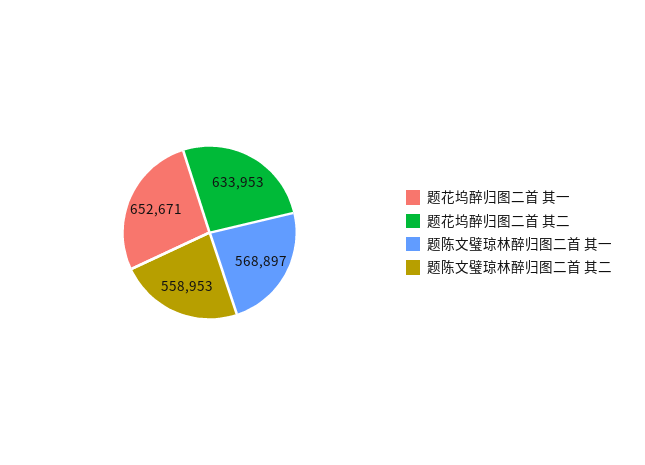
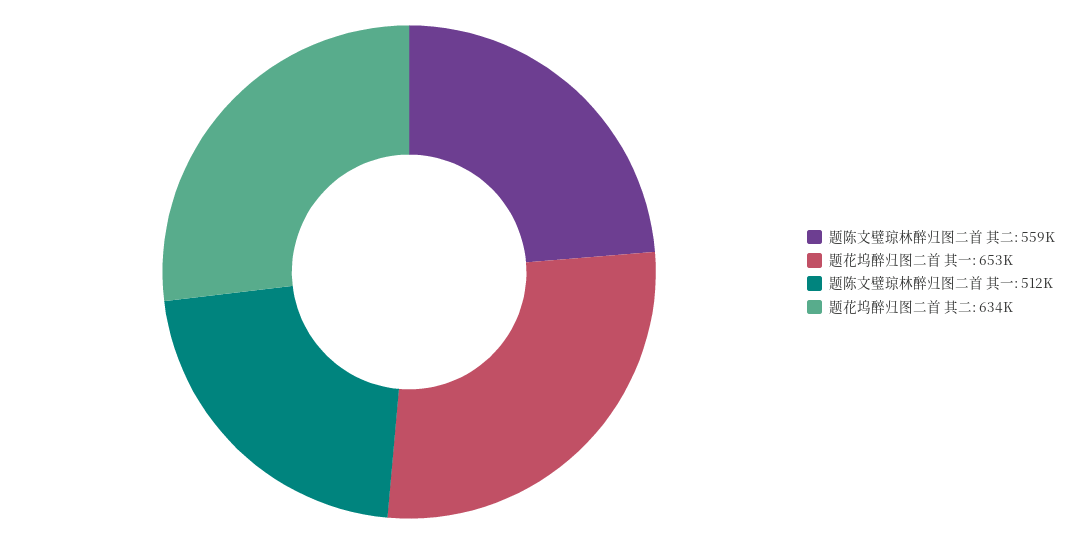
题陈文璧琼林醉归图二首 其一: 568897 -> 512000

